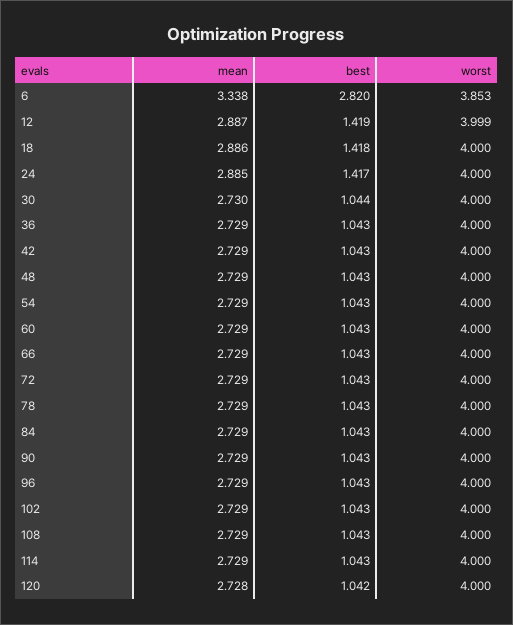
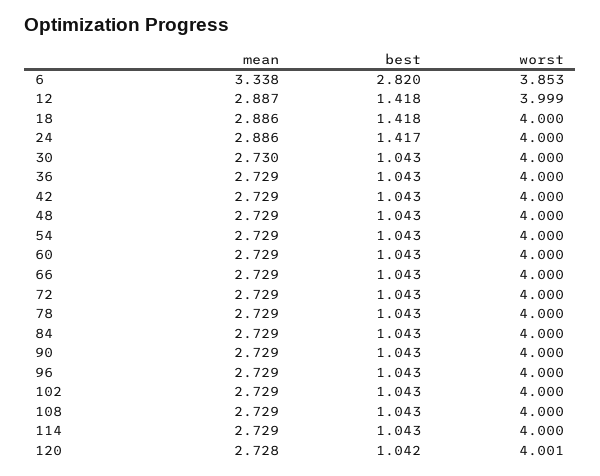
best, 12: 1.419 -> 1.418
mean, 24: 2.885 -> 2.886
best, 30: 1.044 -> 1.043
worst, 120: 4 -> 4.001

